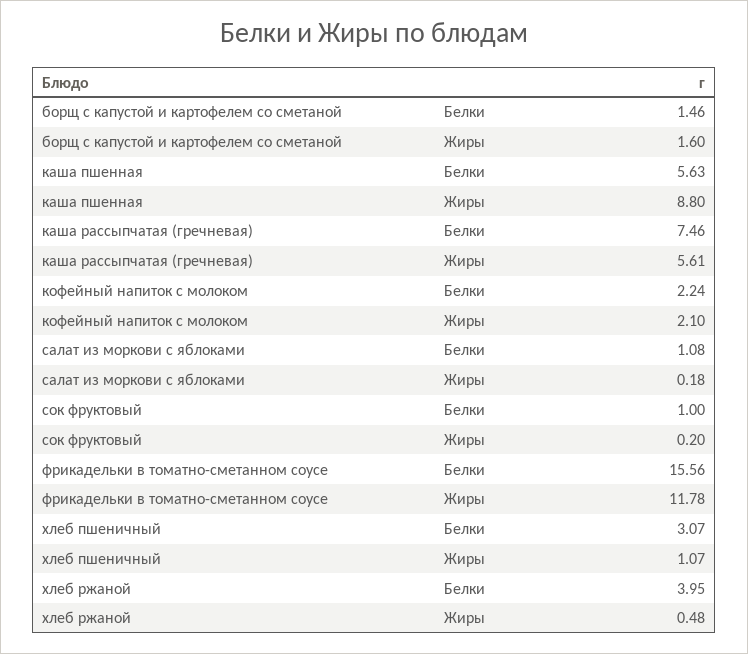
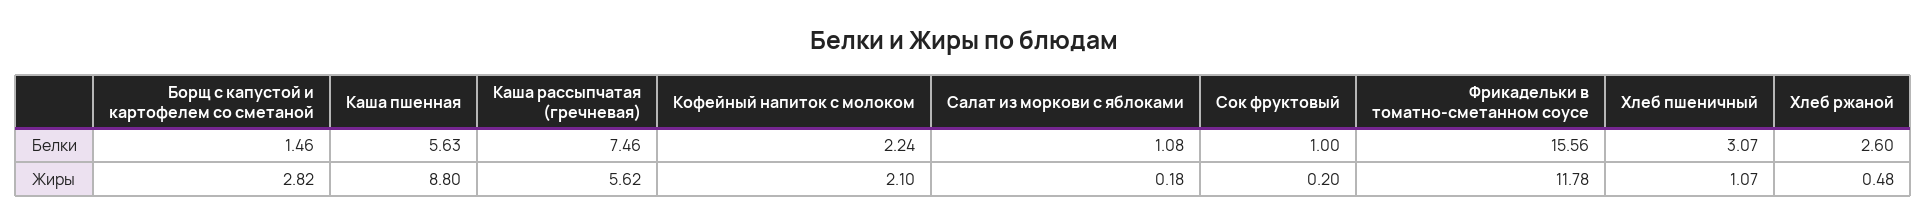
борщ с капустой и картофелем со сметаной, Жиры: 1.6 -> 2.82
каша рассыпчатая (гречневая), Жиры: 5.61 -> 5.62
хлеб ржаной, Белки: 3.95 -> 2.6

